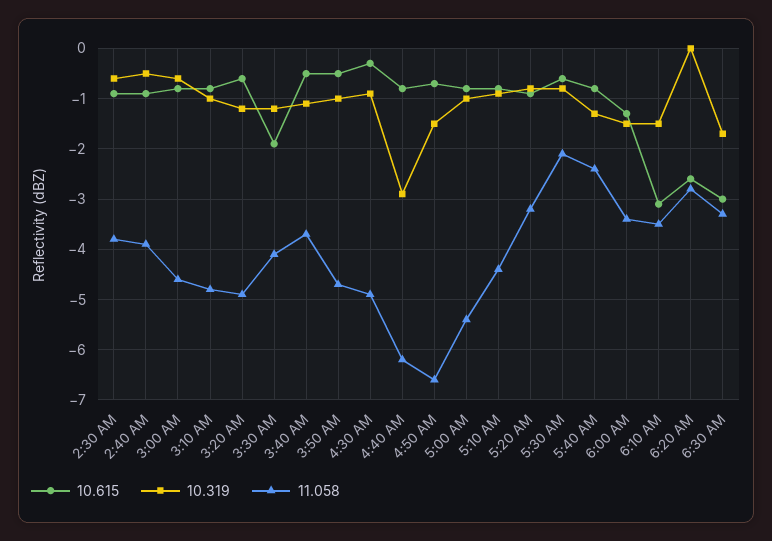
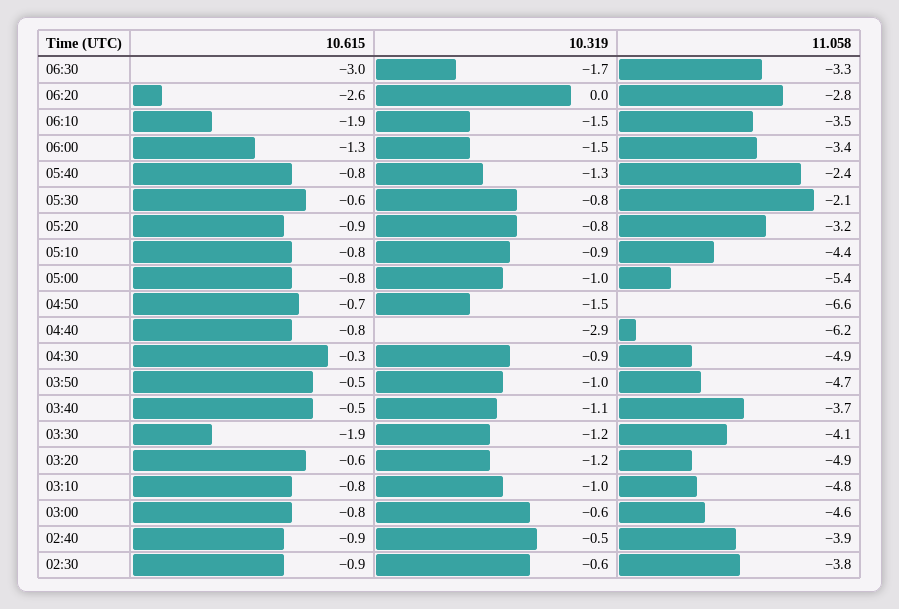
10.615, 6:10 AM: -3 -> -1.9

